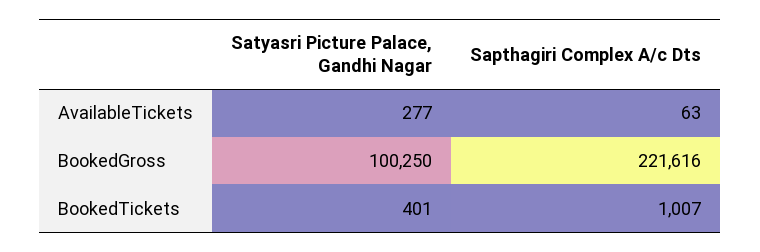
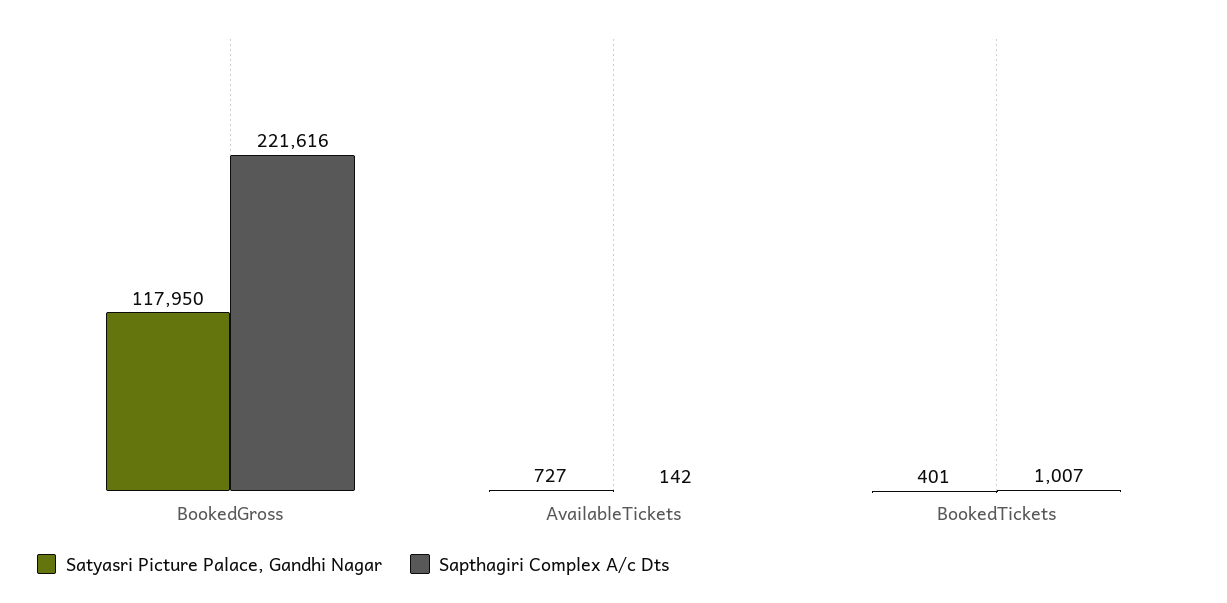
Satyasri Picture Palace, Gandhi Nagar, AvailableTickets: 277 -> 727
Sapthagiri Complex A/c Dts, AvailableTickets: 63 -> 142
Satyasri Picture Palace, Gandhi Nagar, BookedGross: 100250 -> 117950

